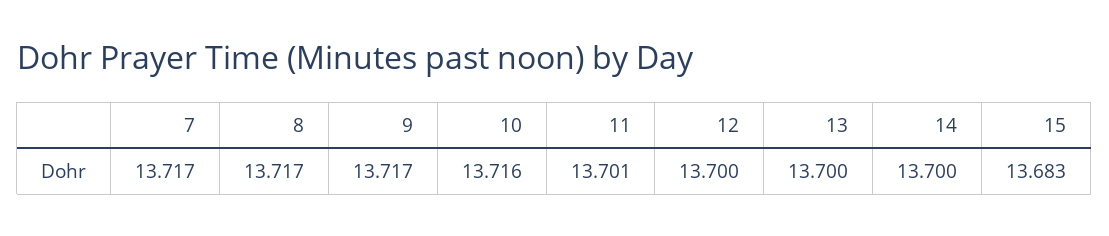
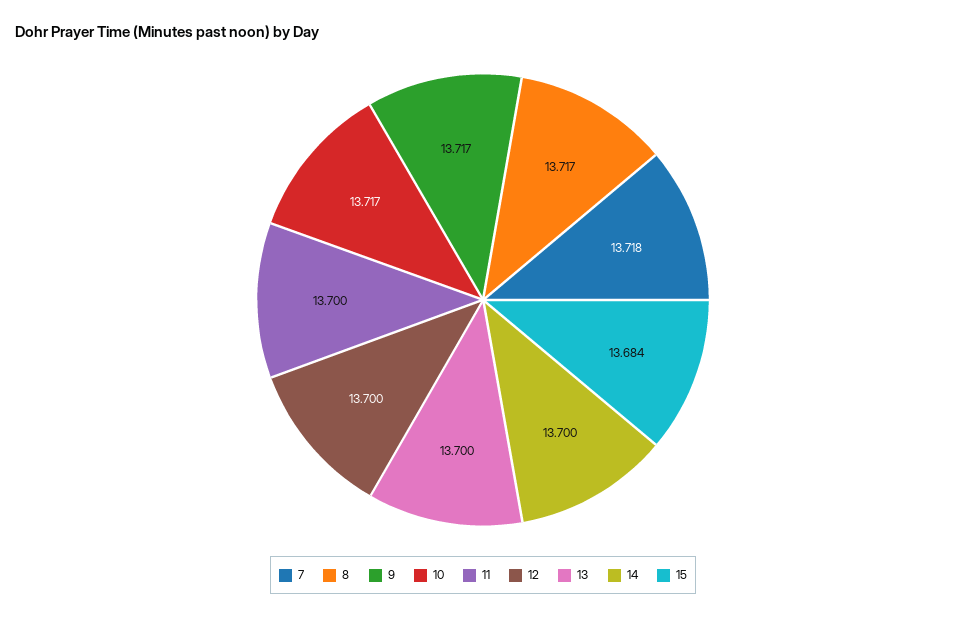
7: 13.717 -> 13.718
10: 13.716 -> 13.717
11: 13.701 -> 13.7
15: 13.683 -> 13.684

